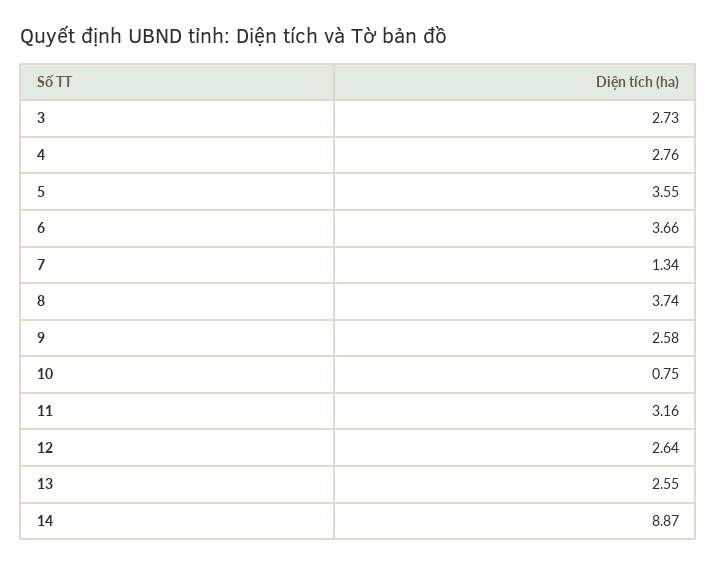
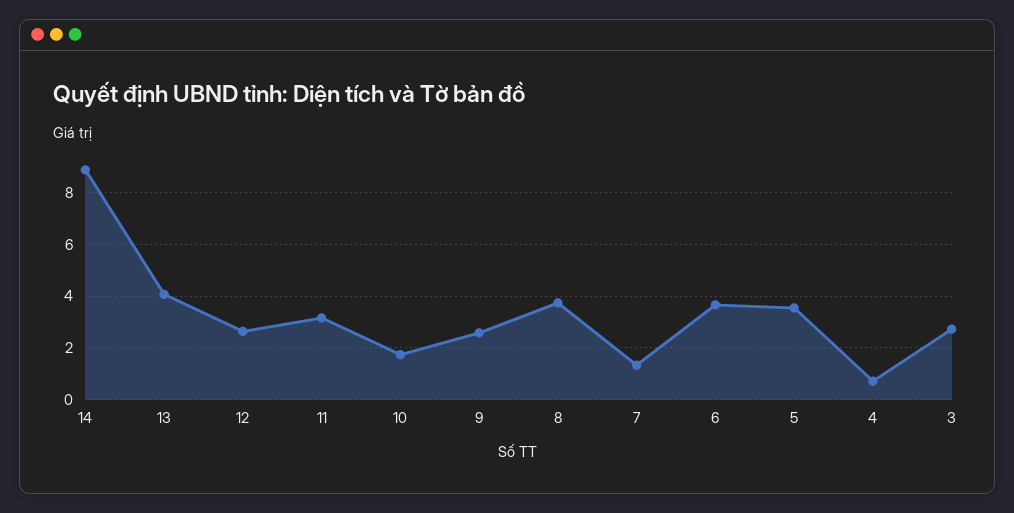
4: 2.76 -> 0.75
10: 0.75 -> 1.75
13: 2.55 -> 4

